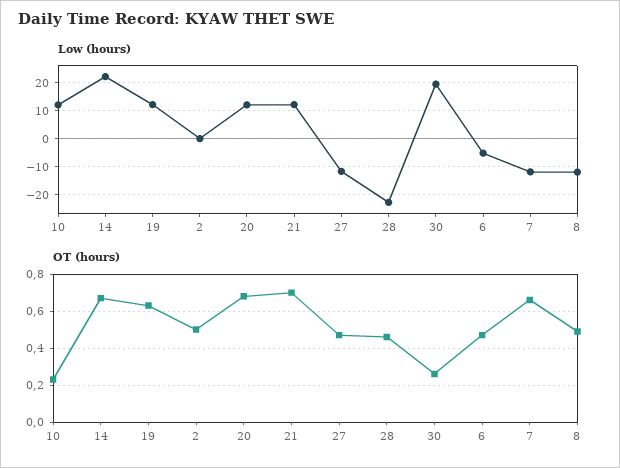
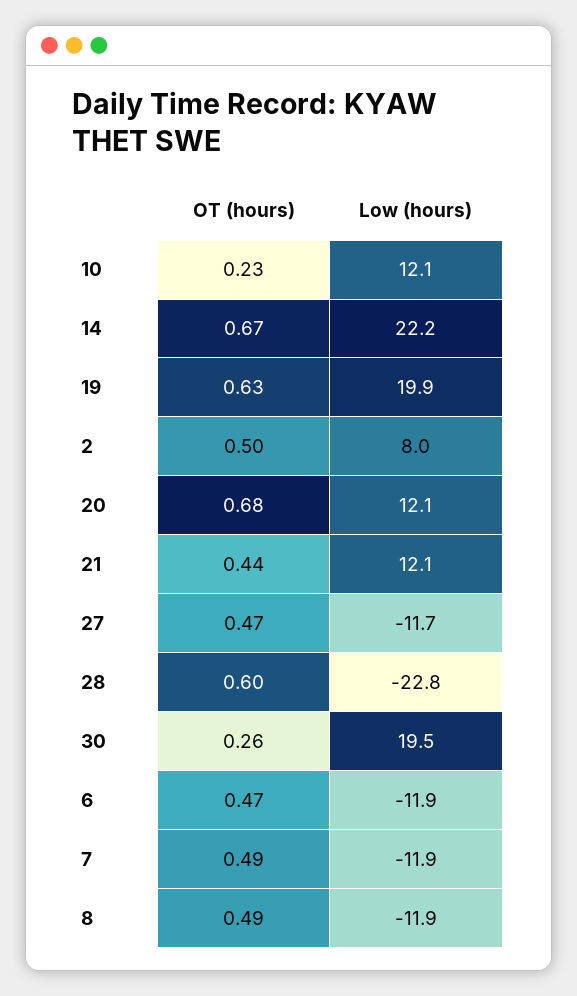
Low (hours), 19: 12.5 -> 19.9
Low (hours), 2: 0 -> 8
Low (hours), 6: -5 -> -11.9
OT (hours), 21: 0.7 -> 0.44
OT (hours), 28: 0.45 -> 0.6
OT (hours), 7: 0.65 -> 0.49

